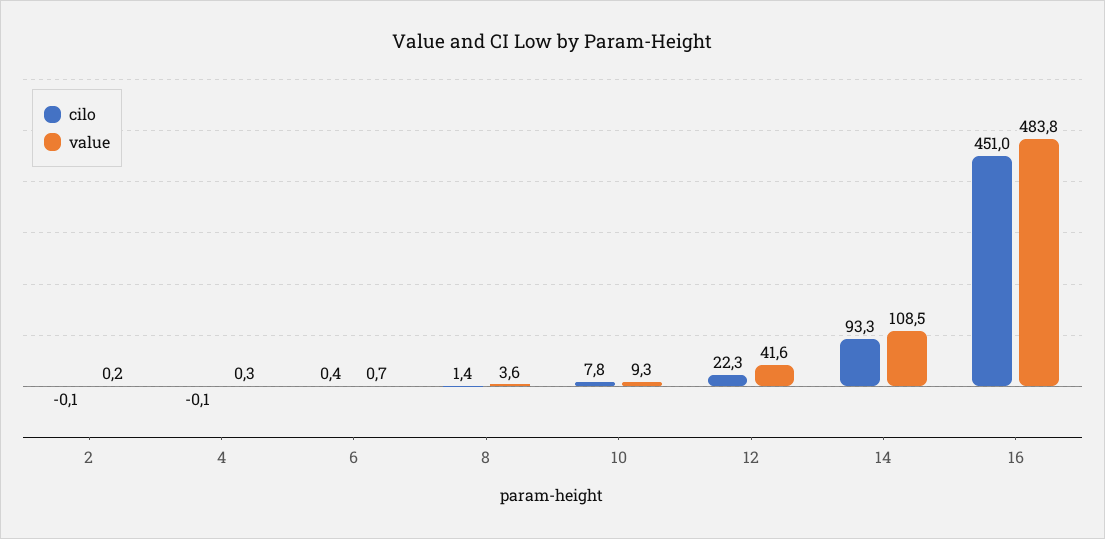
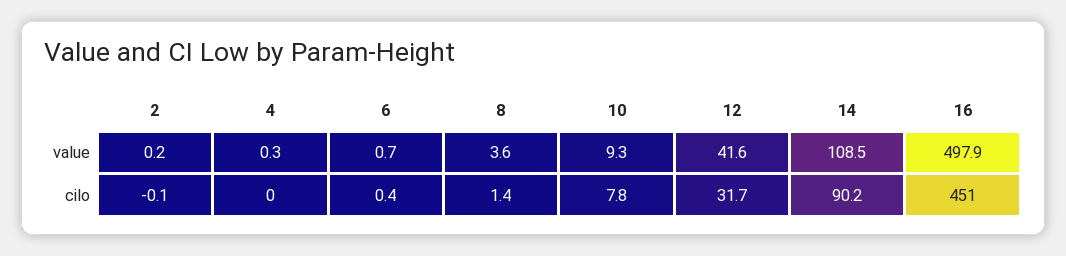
cilo, 4: -0.1 -> 0
cilo, 12: 22.3 -> 31.7
cilo, 14: 93.3 -> 90.2
value, 16: 483.8 -> 497.9

